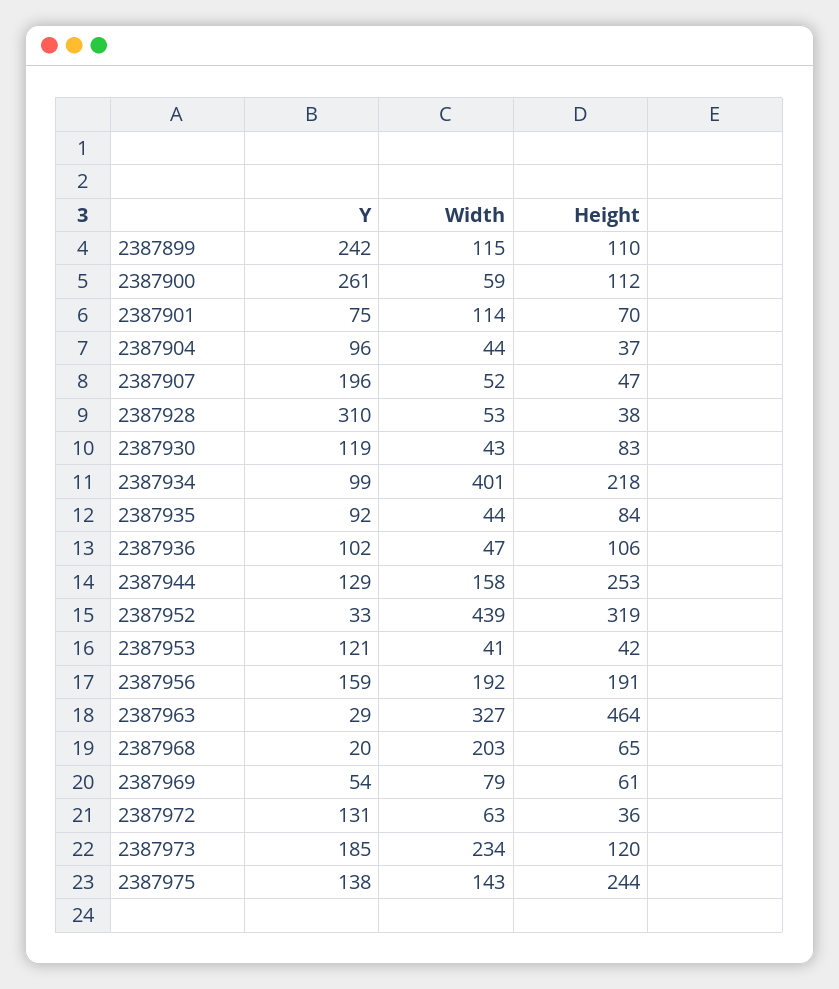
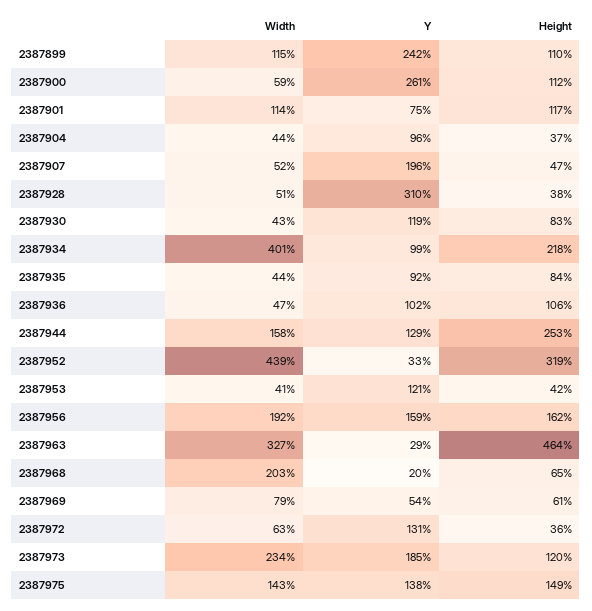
Height, 2387901: 70 -> 117
Width, 2387928: 53 -> 51
Height, 2387956: 191 -> 162
Height, 2387975: 244 -> 149

